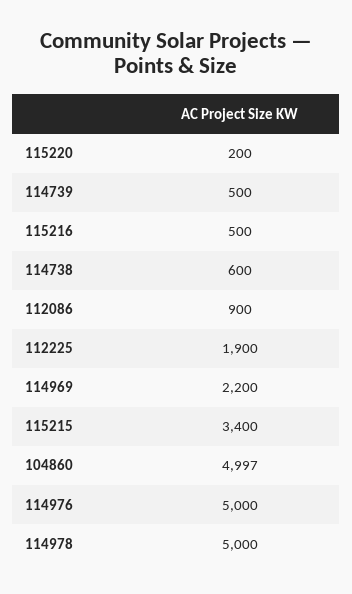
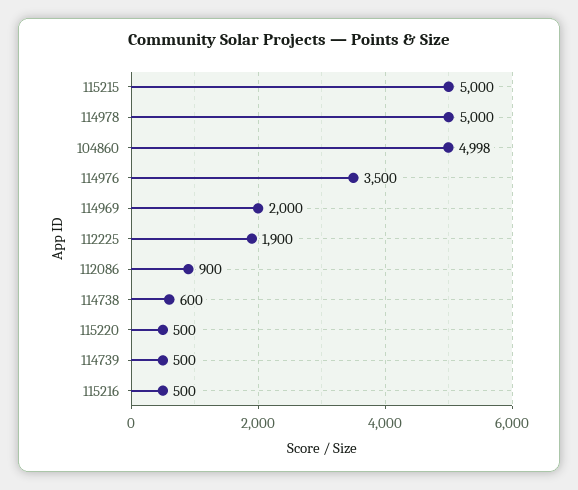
115220: 200 -> 500
114969: 2200 -> 2000
115215: 3400 -> 5000
104860: 4997 -> 4998
114976: 5000 -> 3500

